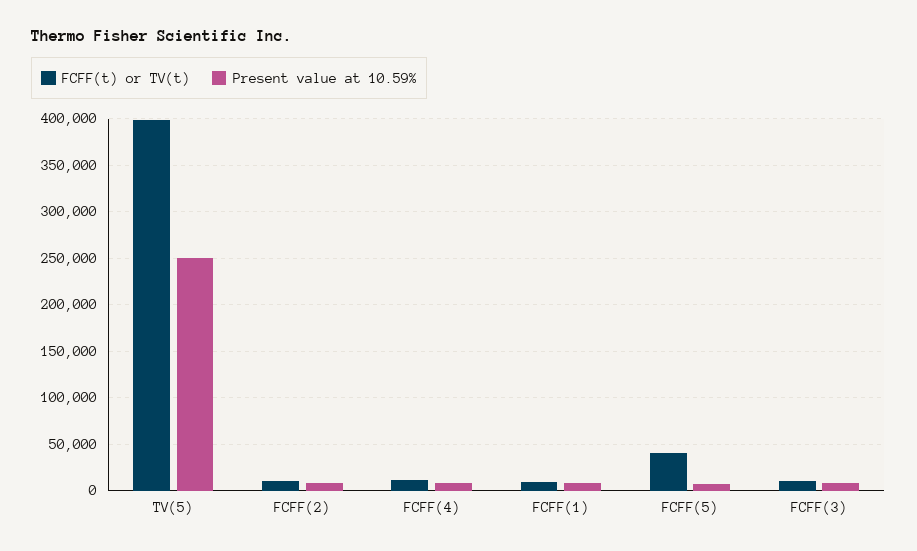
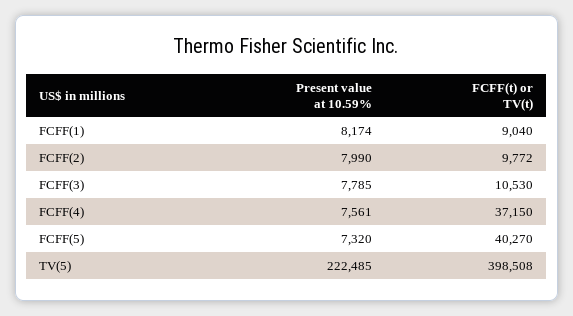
Present value at 10.59%, TV(5): 250000 -> 222485
FCFF(t) or TV(t), FCFF(4): 10000 -> 37150

